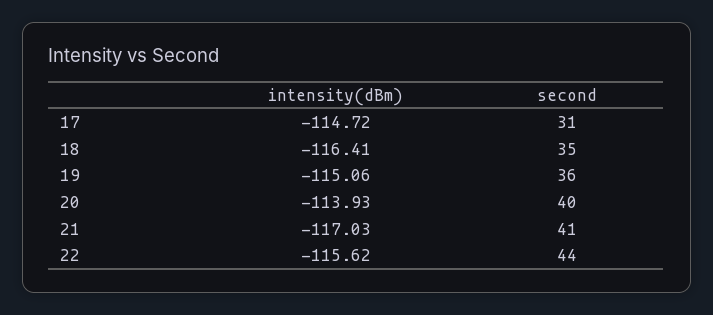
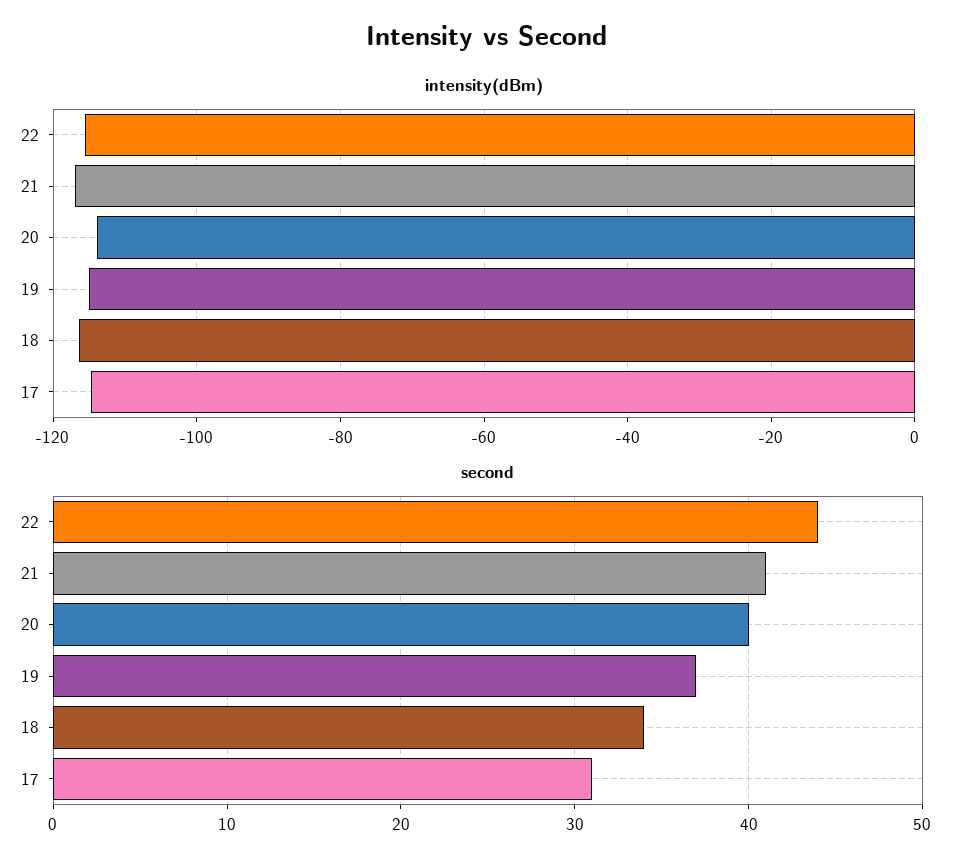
second, 18: 35 -> 34
second, 19: 36 -> 37

